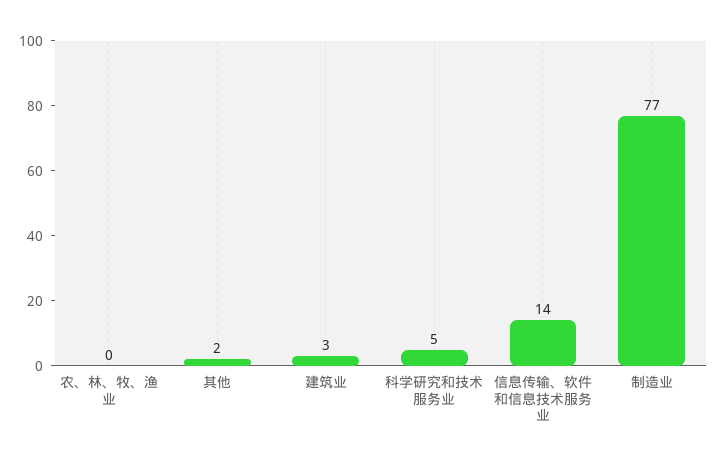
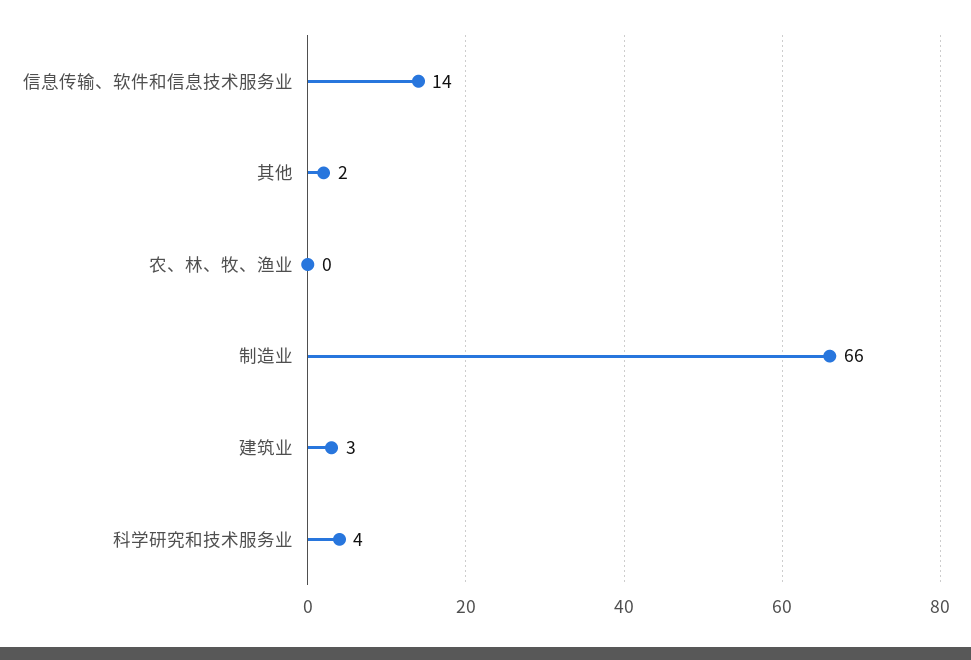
科学研究和技术服务业: 5 -> 4
制造业: 77 -> 66

